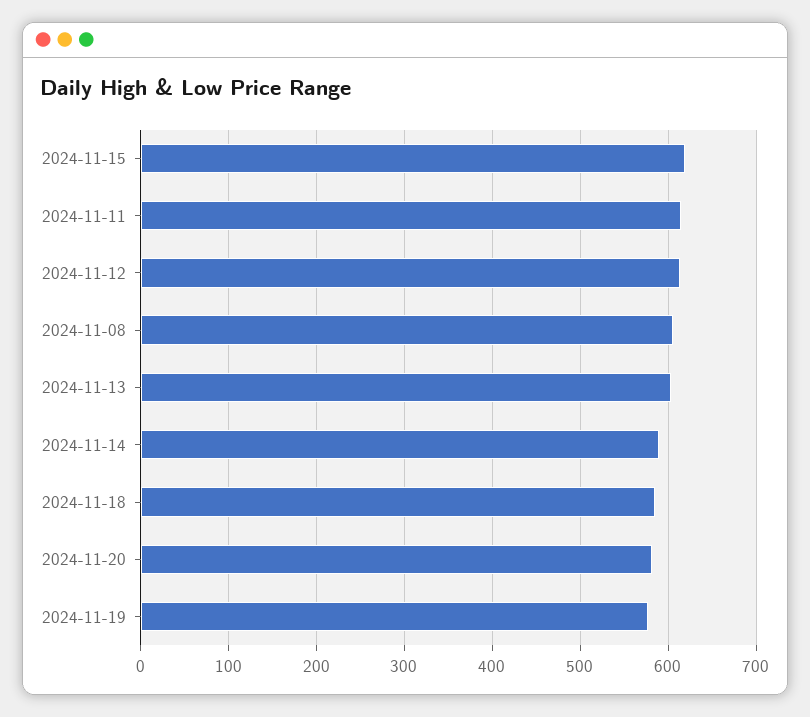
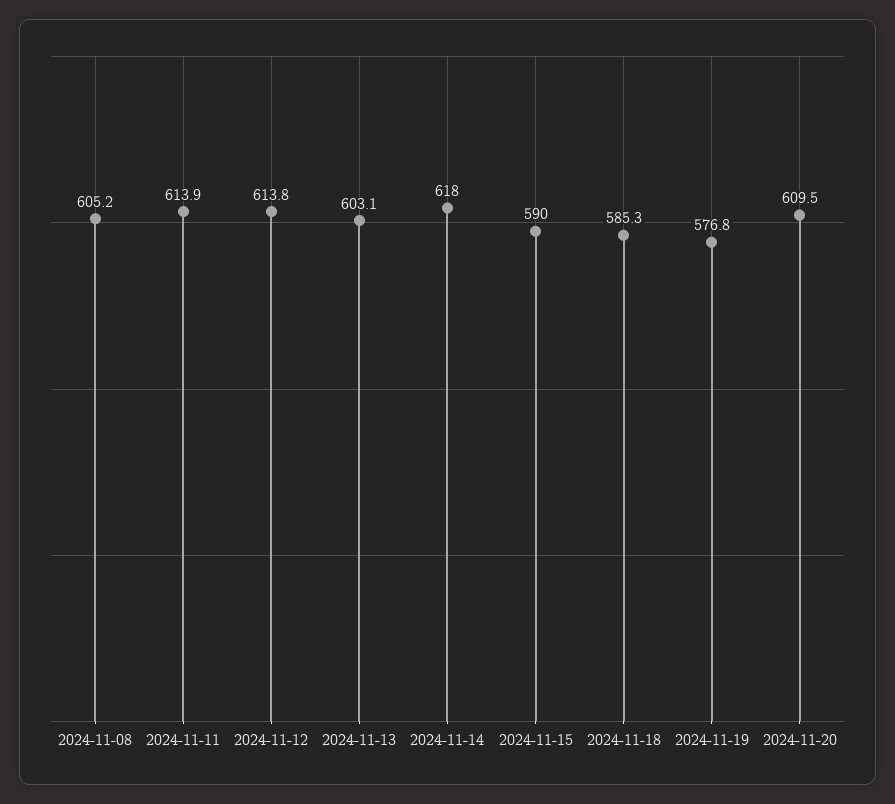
2024-11-15: 620 -> 590
2024-11-14: 590 -> 618
2024-11-20: 580 -> 609.5

